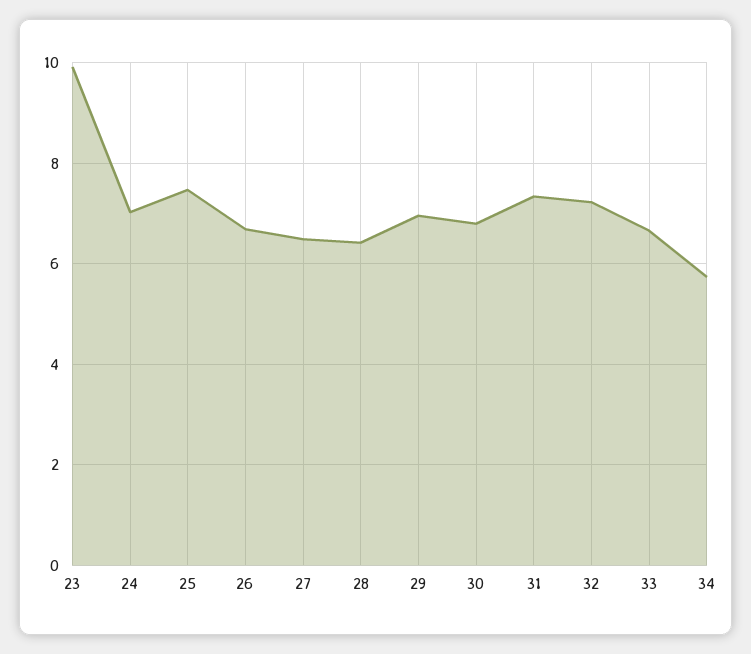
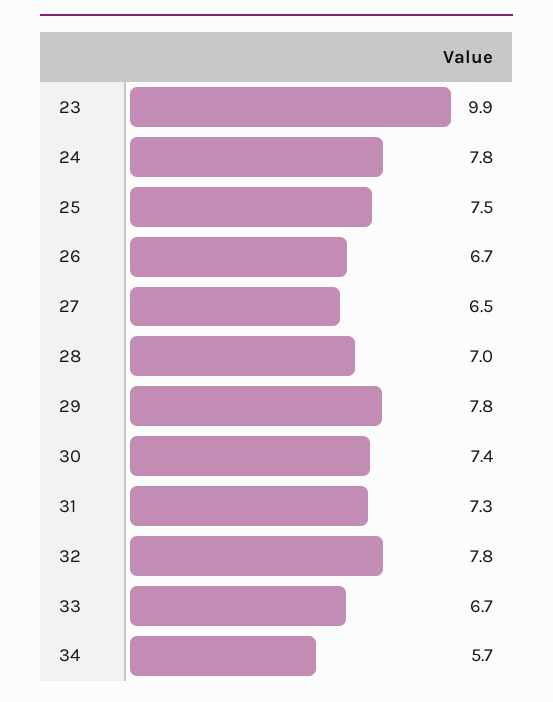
24: 7 -> 7.8
28: 6.4 -> 7
29: 7 -> 7.8
30: 6.8 -> 7.4
32: 7.2 -> 7.8

